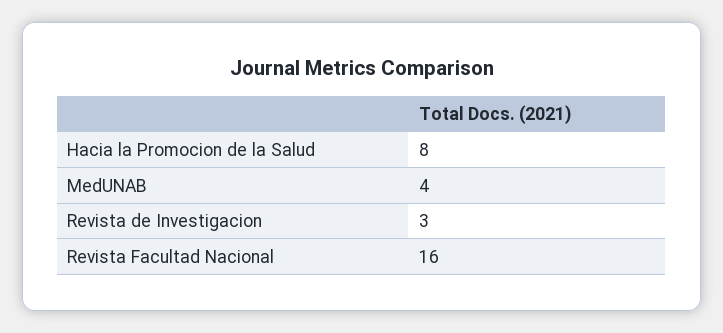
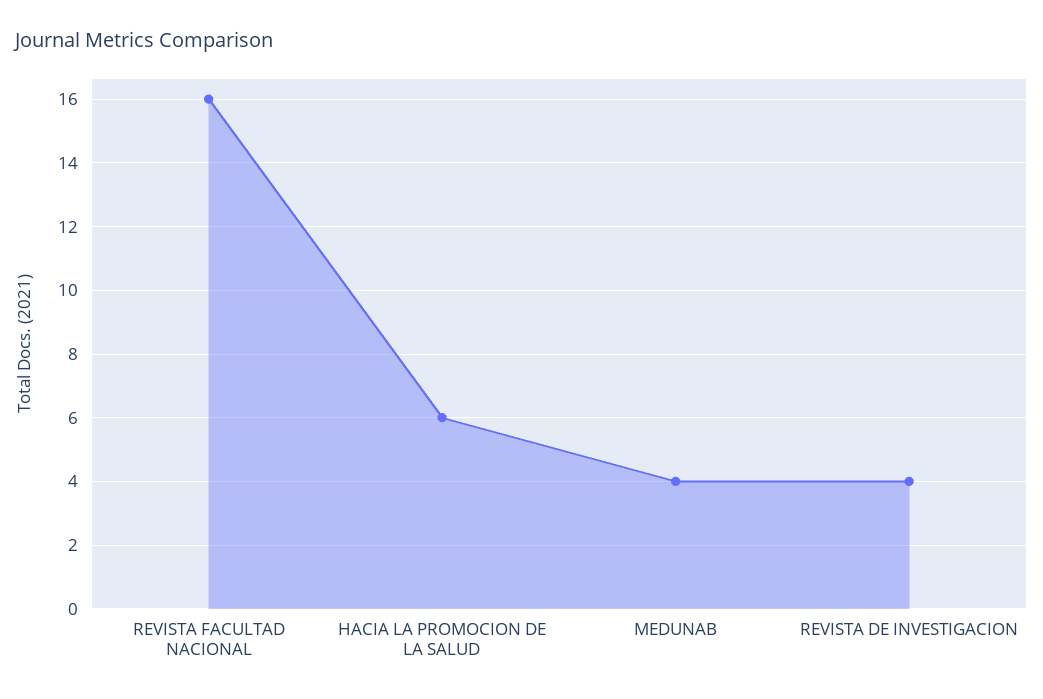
Hacia la Promocion de la Salud: 8 -> 6
Revista de Investigacion: 3 -> 4

